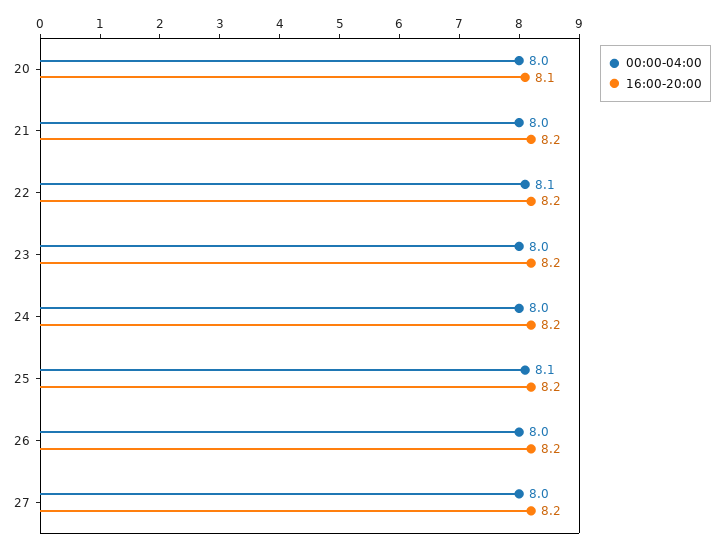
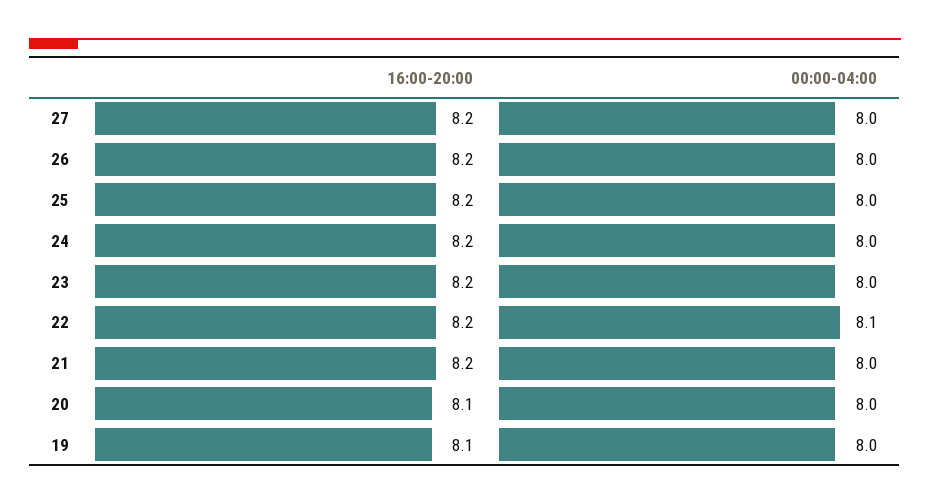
00:00-04:00, 25: 8.1 -> 8
16:00-20:00, 19: none -> 8.1
00:00-04:00, 19: none -> 8

